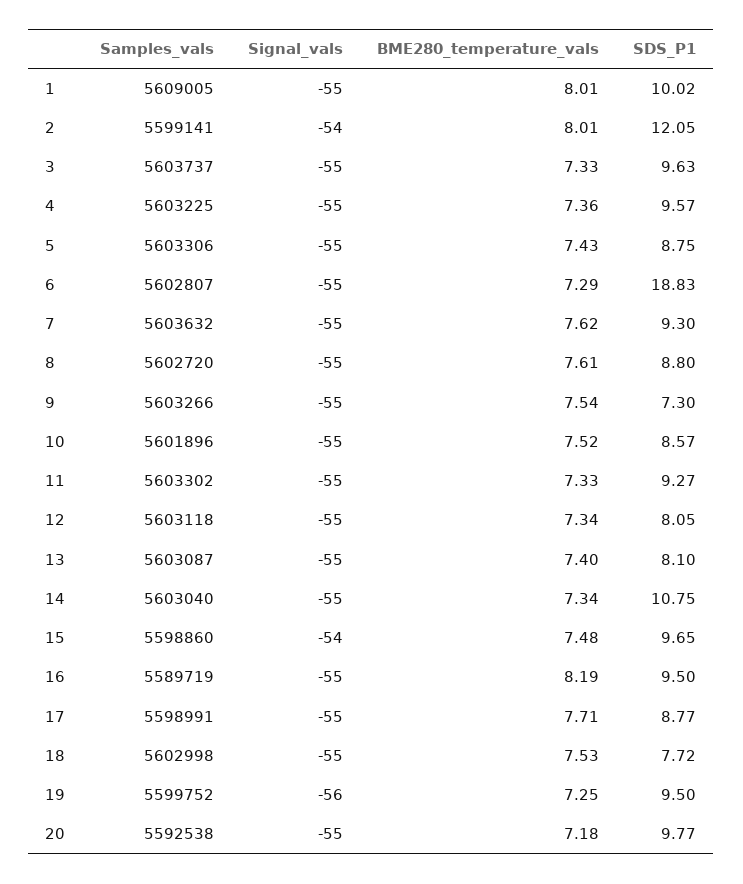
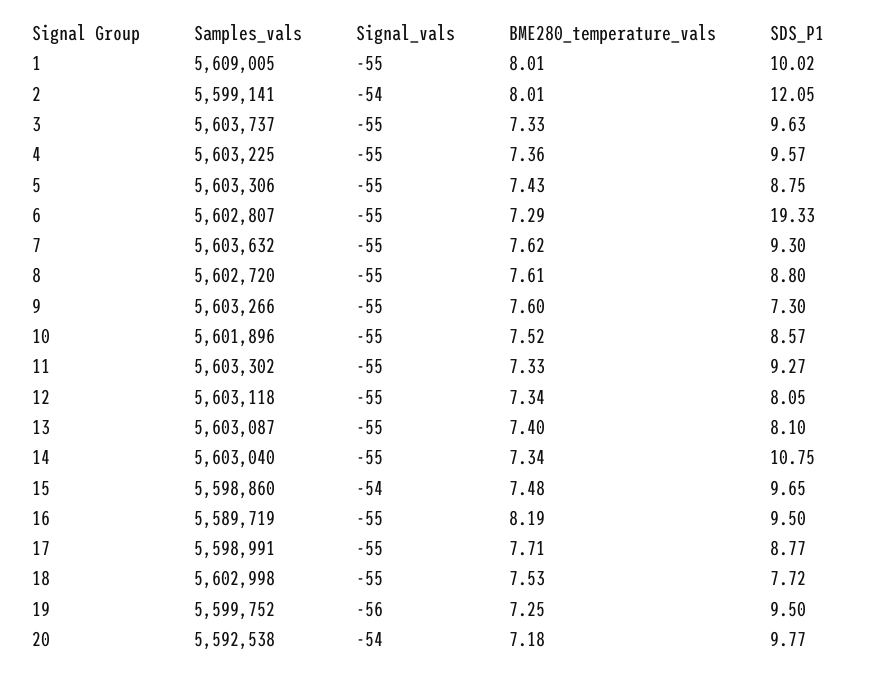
SDS_P1, 6: 18.83 -> 19.33
BME280_temperature_vals, 9: 7.54 -> 7.6
Signal_vals, 20: -55 -> -54

